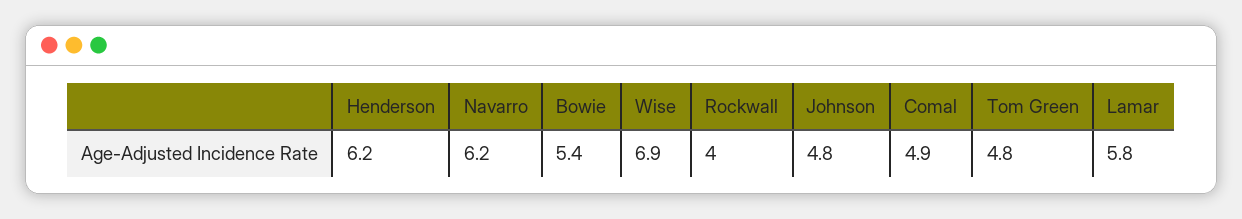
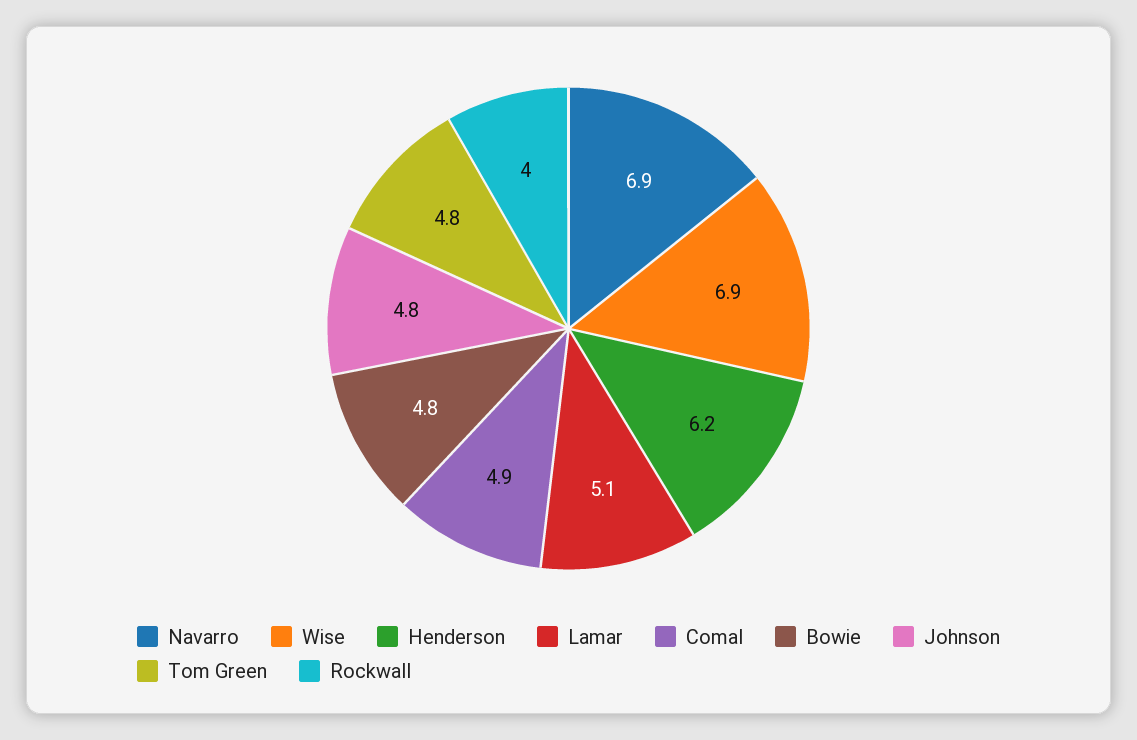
Navarro: 6.2 -> 6.9
Bowie: 5.4 -> 4.8
Lamar: 5.8 -> 5.1

